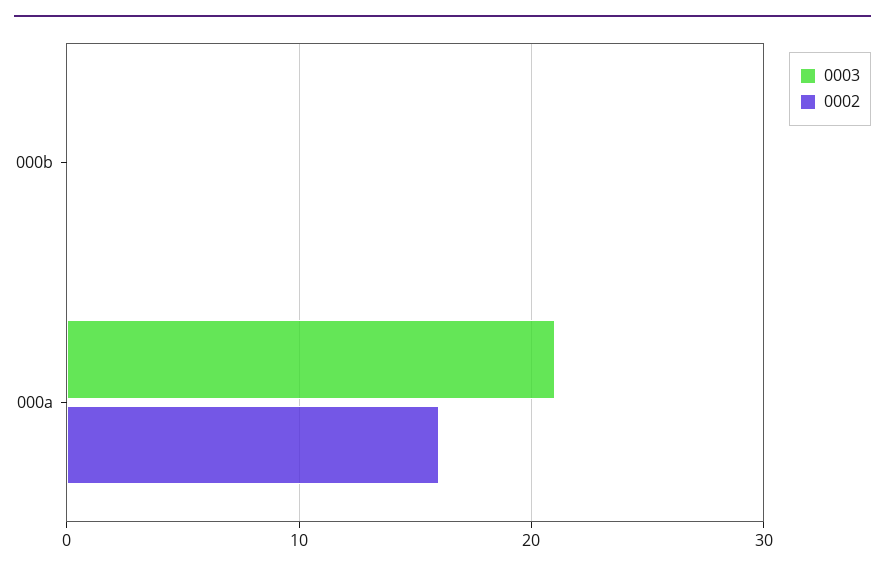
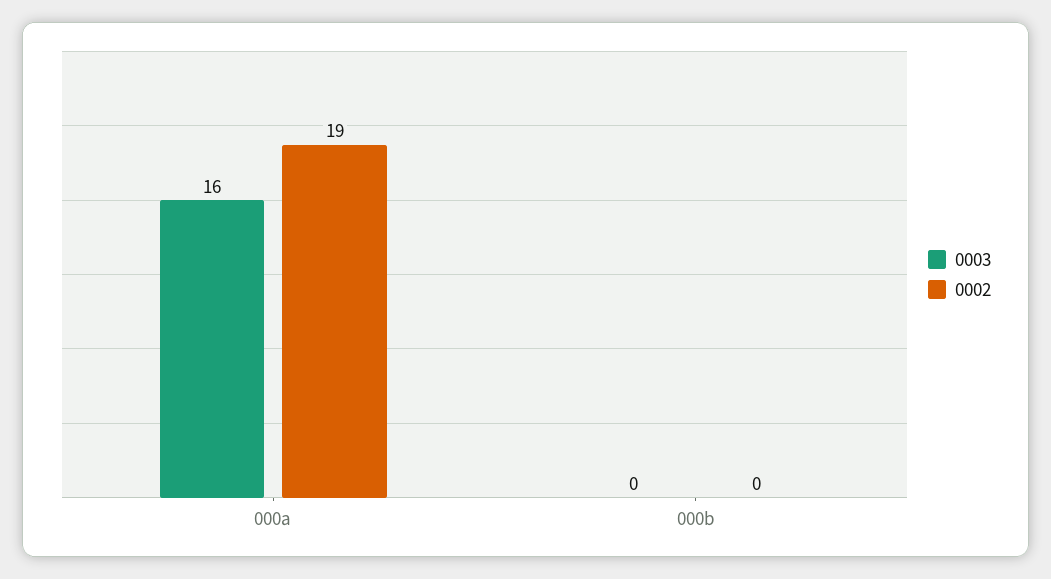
0003, 000a: 21 -> 16
0002, 000a: 16 -> 19

